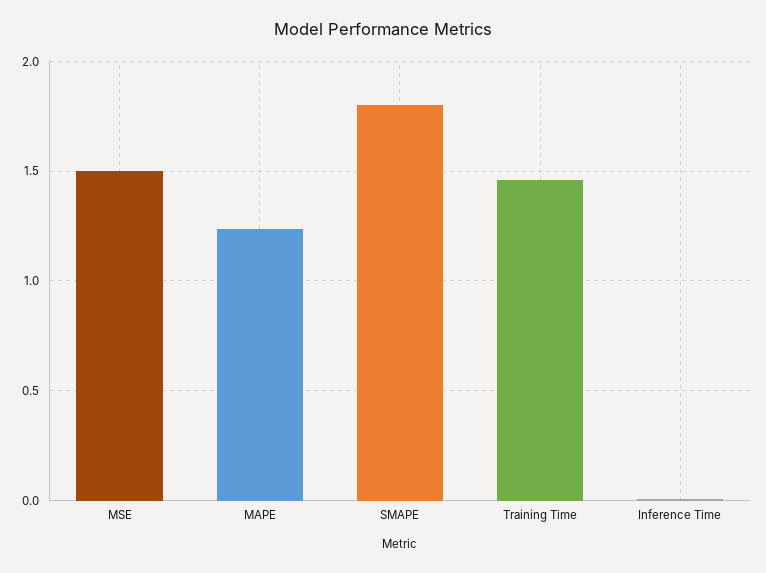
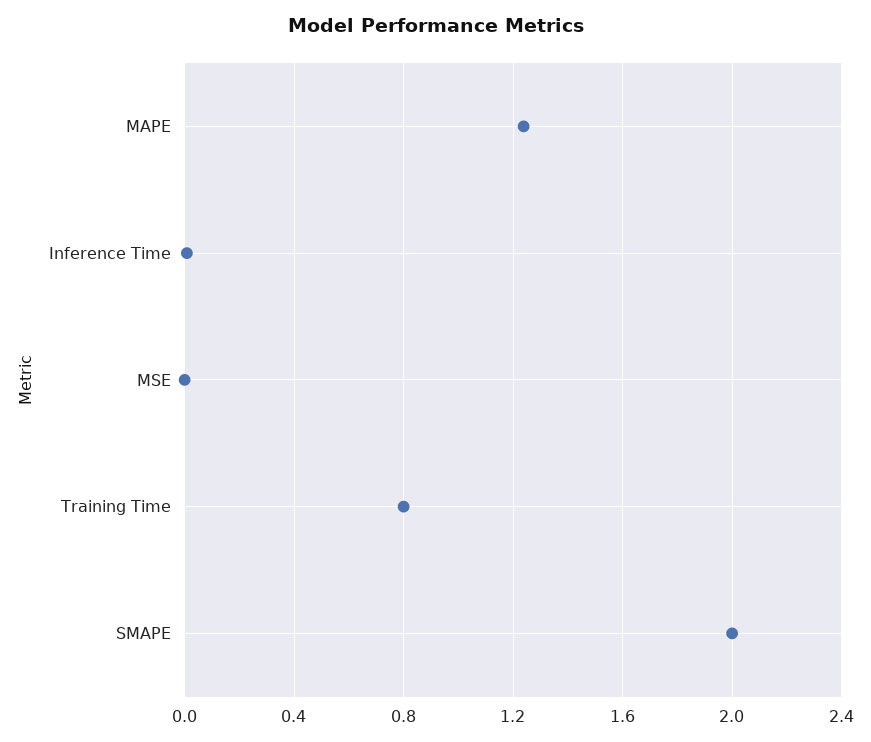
MSE: 1.5 -> 0
SMAPE: 1.8 -> 2
Training Time: 1.45 -> 0.8

